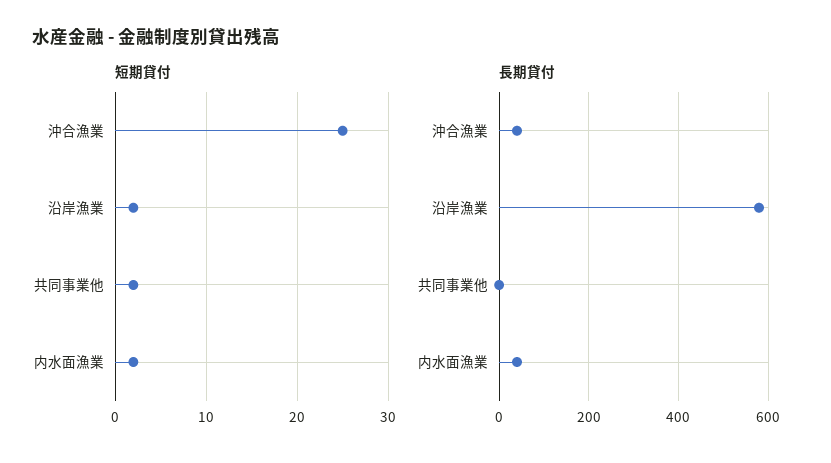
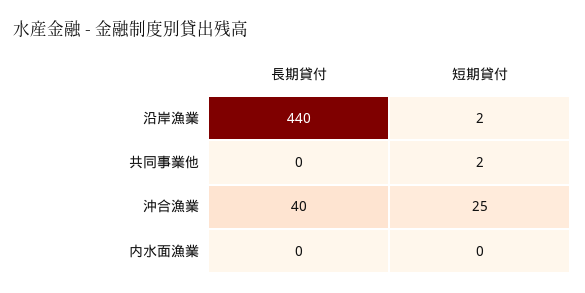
短期貸付, 内水面漁業: 2 -> 0
長期貸付, 沿岸漁業: 580 -> 440
長期貸付, 内水面漁業: 40 -> 0

